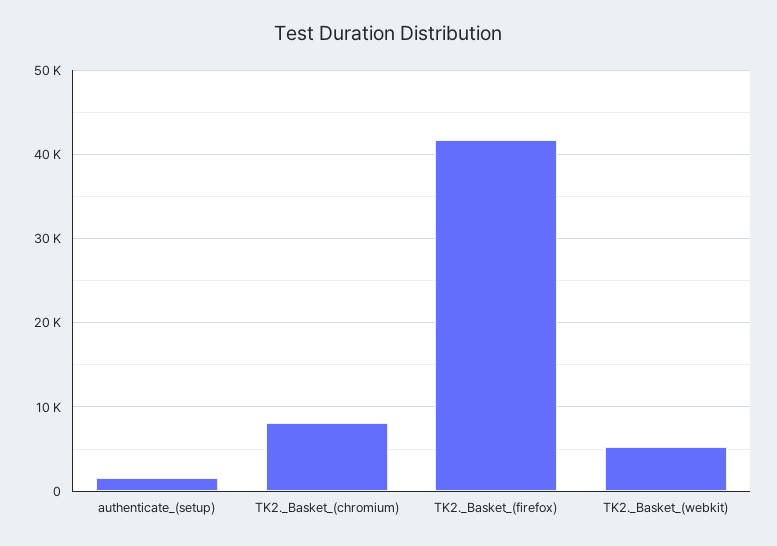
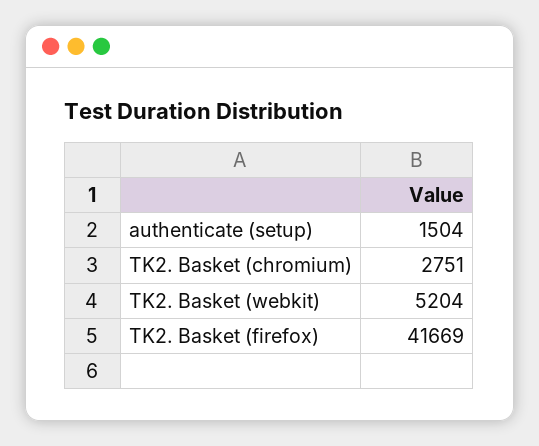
TK2._Basket_(chromium): 8000 -> 2751

